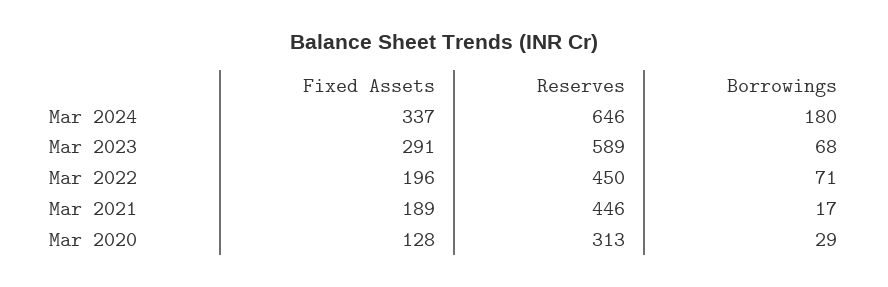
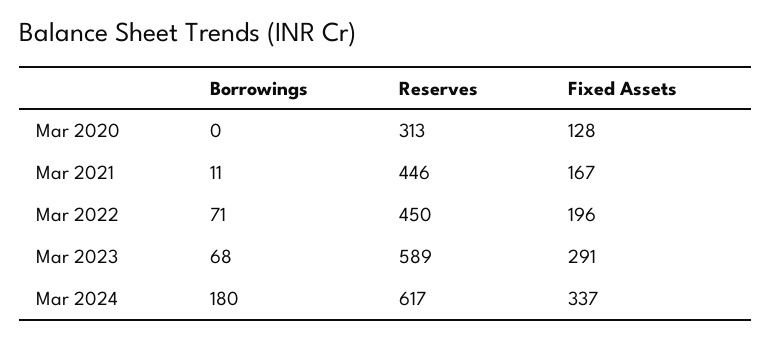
Reserves, Mar 2024: 646 -> 617
Fixed Assets, Mar 2021: 189 -> 167
Borrowings, Mar 2021: 17 -> 11
Borrowings, Mar 2020: 29 -> 0

